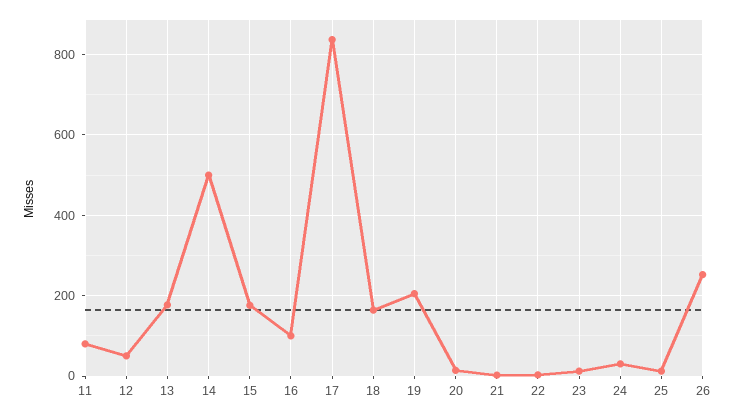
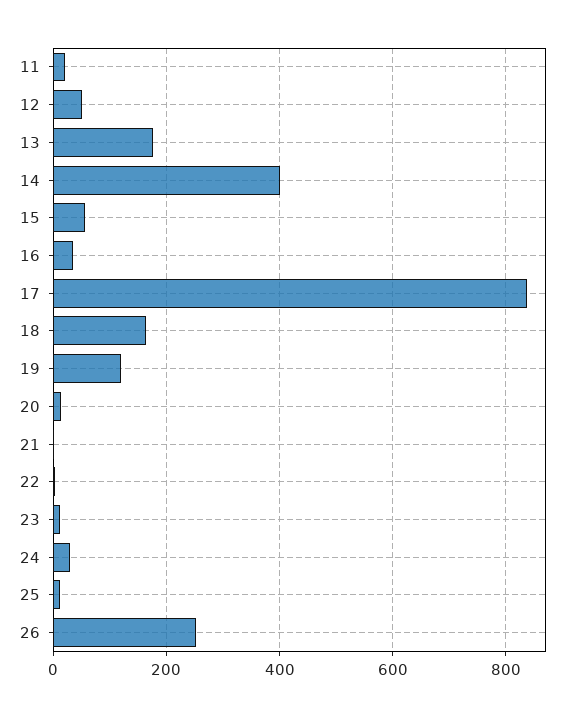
11: 80 -> 20
14: 500 -> 400
15: 180 -> 60
16: 100 -> 40
19: 200 -> 120

